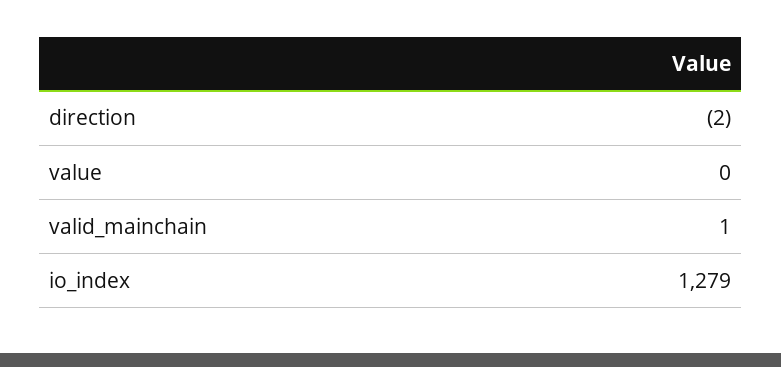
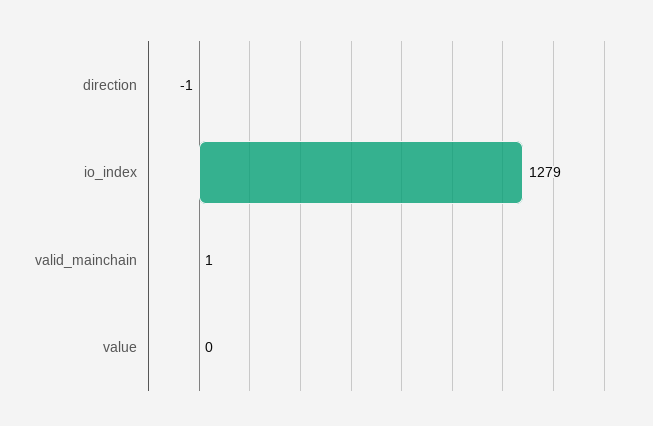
direction: -2 -> -1

